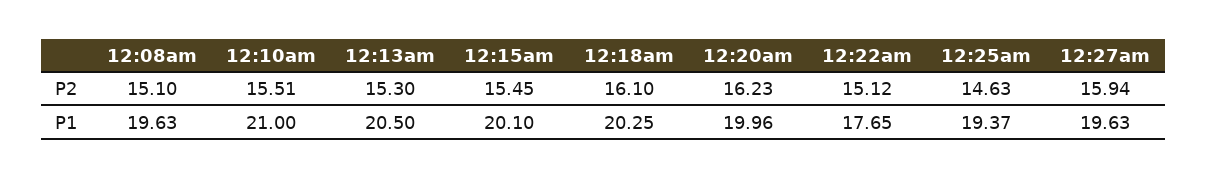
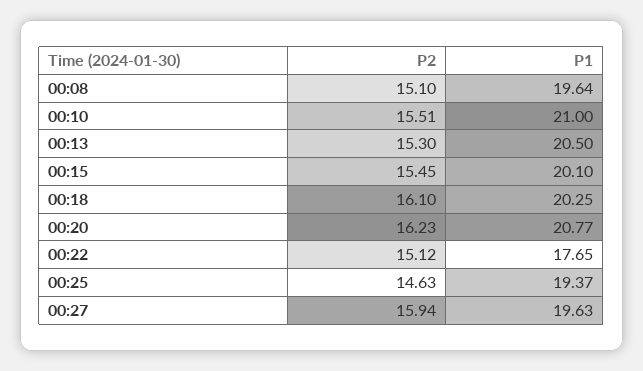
12:08am, P1: 19.63 -> 19.64
12:20am, P1: 19.96 -> 20.77

